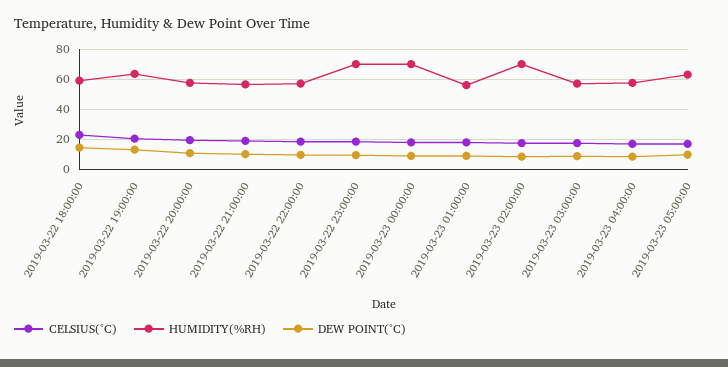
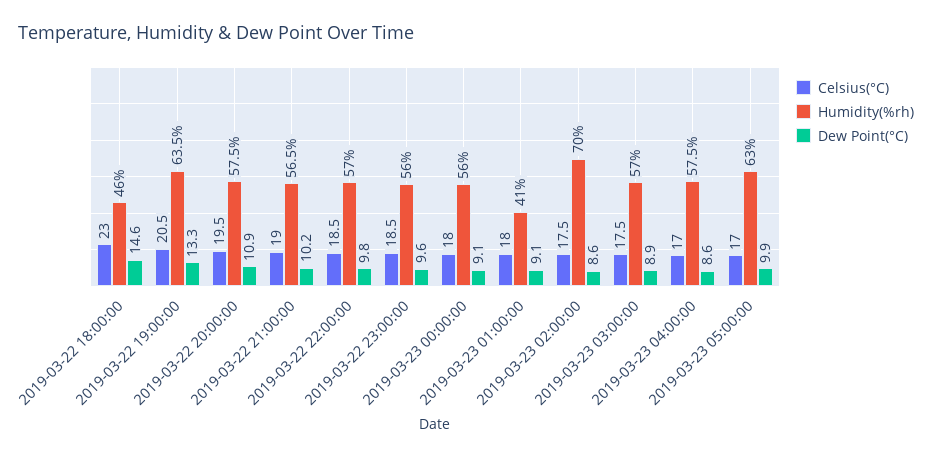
HUMIDITY(%RH), 2019-03-22 18:00:00: 60 -> 46
HUMIDITY(%RH), 2019-03-22 23:00:00: 70 -> 56
HUMIDITY(%RH), 2019-03-23 00:00:00: 70 -> 56
HUMIDITY(%RH), 2019-03-23 01:00:00: 55 -> 41

